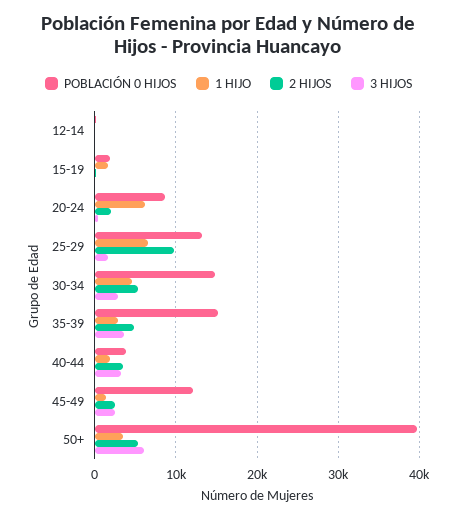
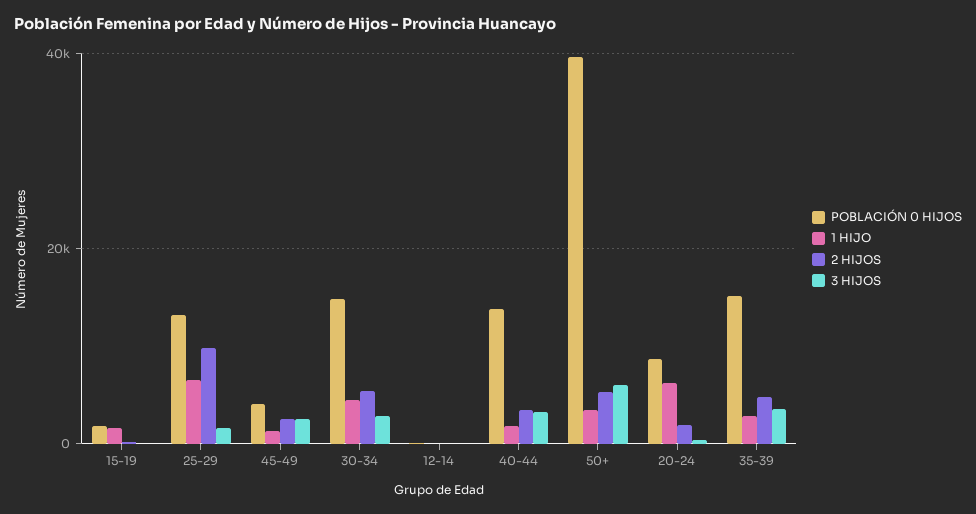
POBLACIÓN 0 HIJOS, 40-44: 4000 -> 14000
POBLACIÓN 0 HIJOS, 45-49: 12000 -> 4000

